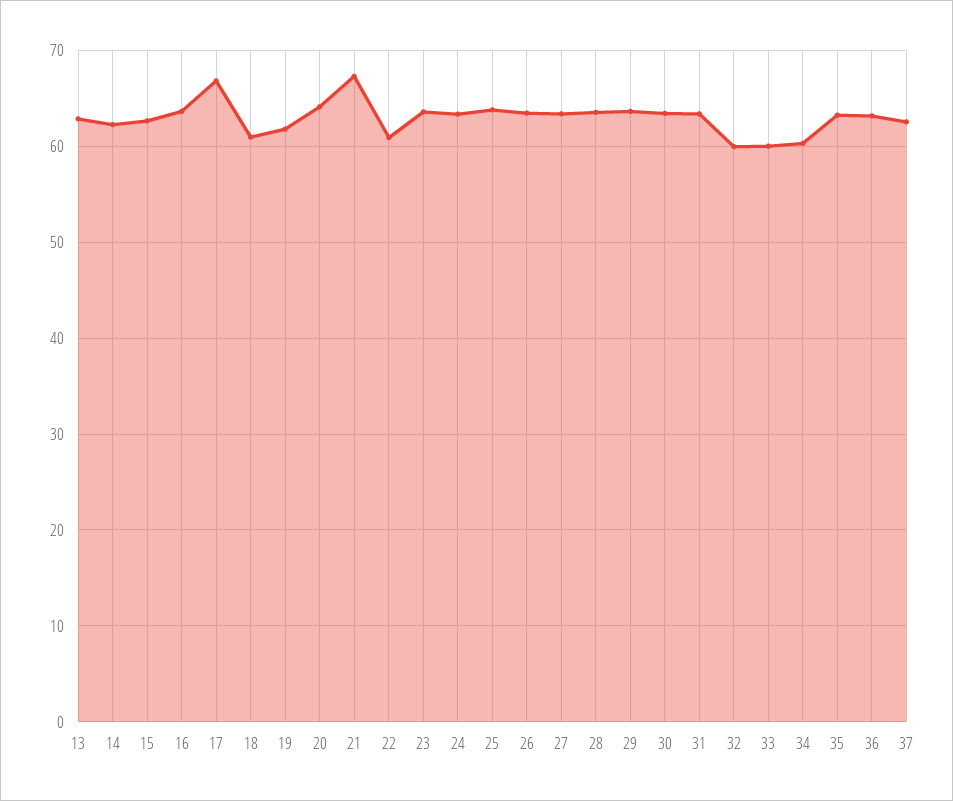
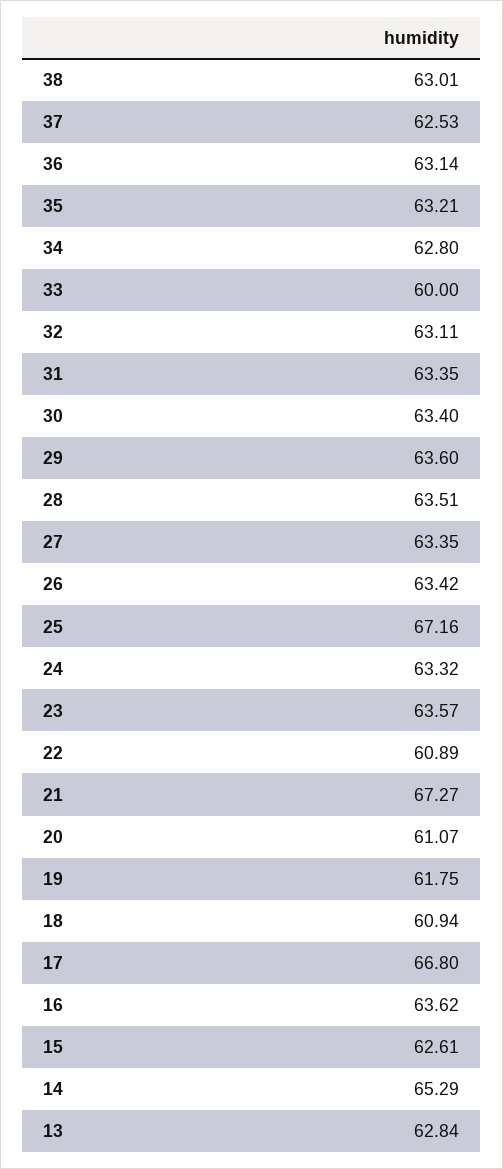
14: 62 -> 65.29
20: 64 -> 61.07
25: 64 -> 67.16
32: 60 -> 63.11
34: 60 -> 62.8
38: none -> 63.01

